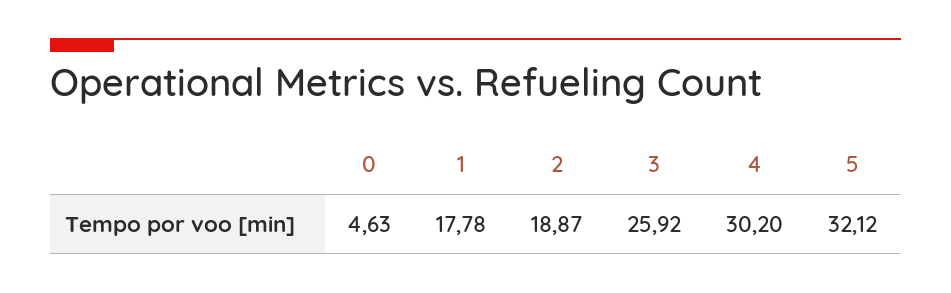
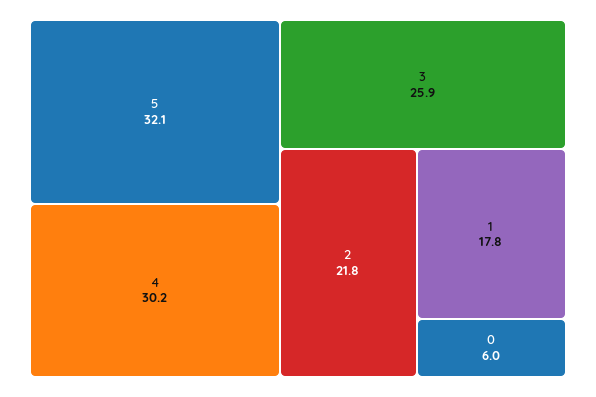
0: 4.63 -> 6
2: 18.87 -> 21.8

